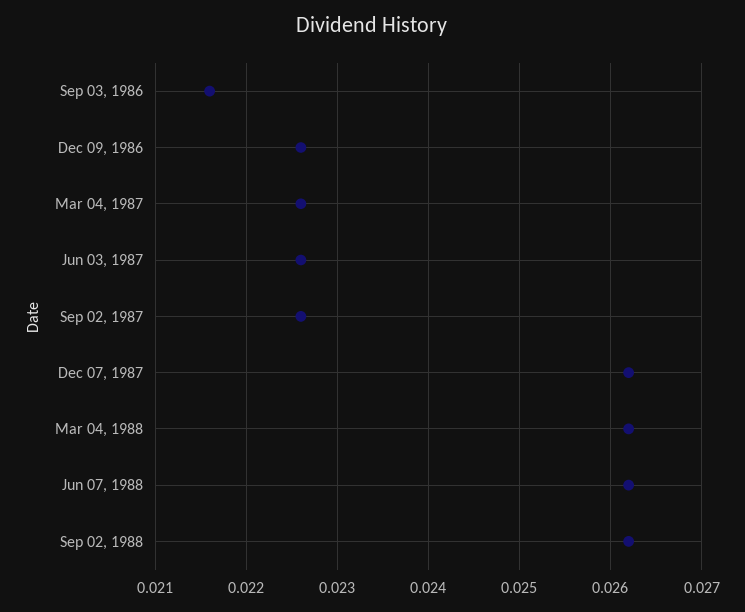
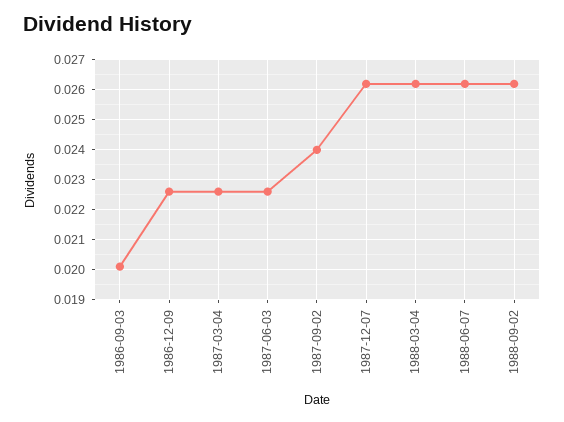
Sep 03, 1986: 0.0216 -> 0.02
Sep 02, 1987: 0.0226 -> 0.024

